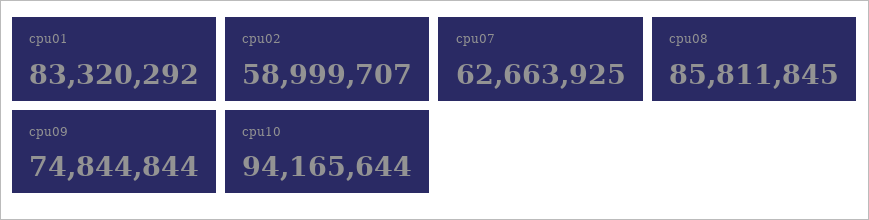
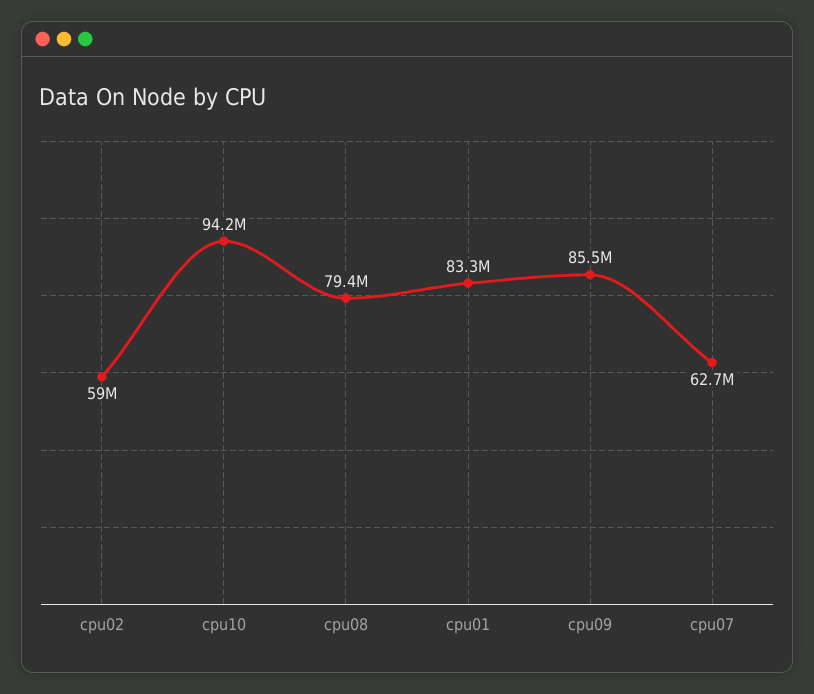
cpu08: 85811845 -> 79400000
cpu09: 74844844 -> 85500000

